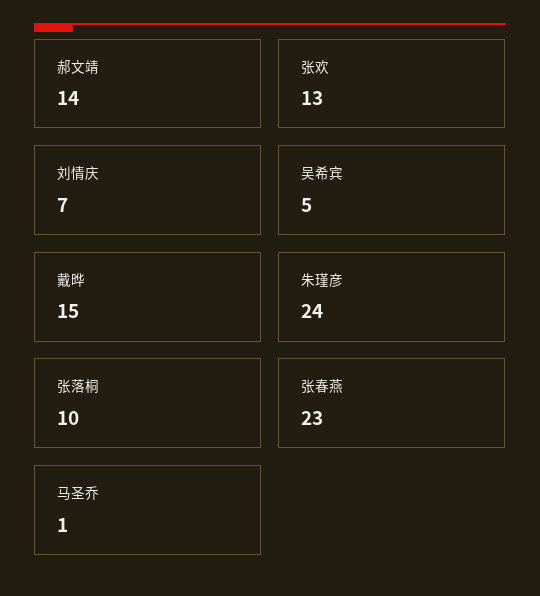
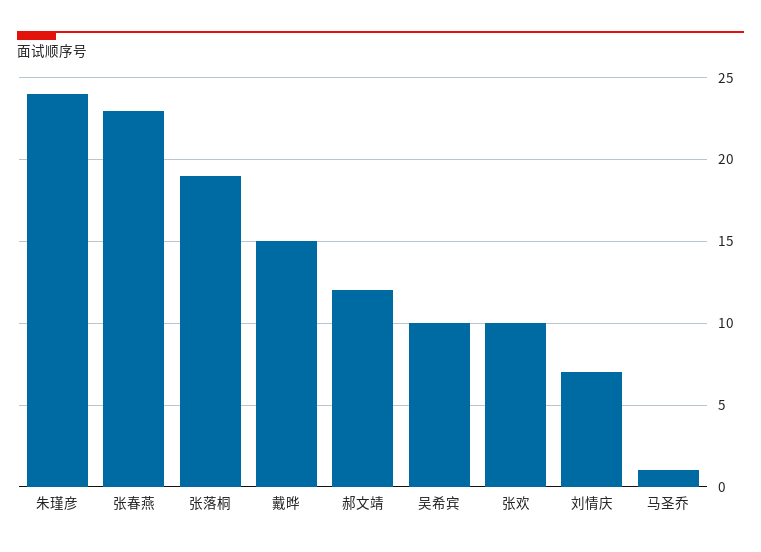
郝文靖: 14 -> 12
张欢: 13 -> 10
吴希宾: 5 -> 10
张落桐: 10 -> 19

